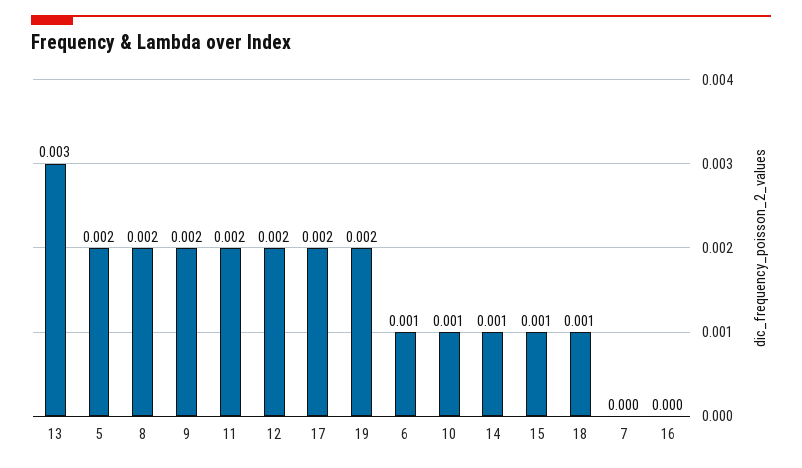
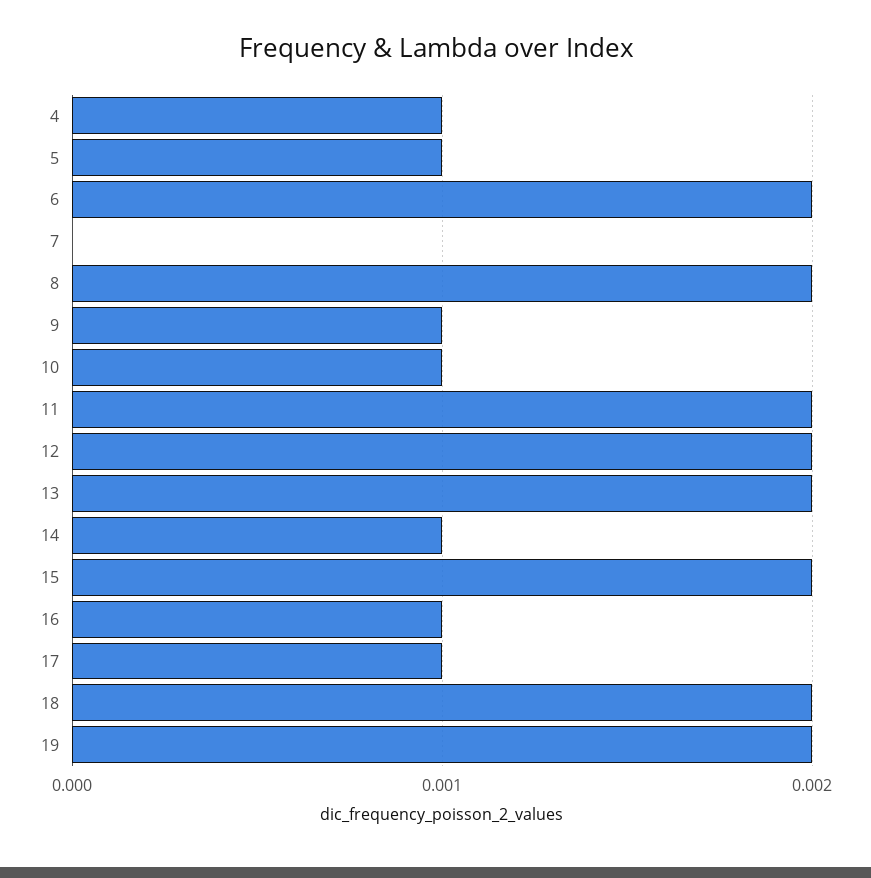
13: 0.003 -> 0.002
5: 0.002 -> 0.001
9: 0.002 -> 0.001
17: 0.002 -> 0.001
6: 0.001 -> 0.002
15: 0.001 -> 0.002
18: 0.001 -> 0.002
16: 0 -> 0.001
4: none -> 0.001

